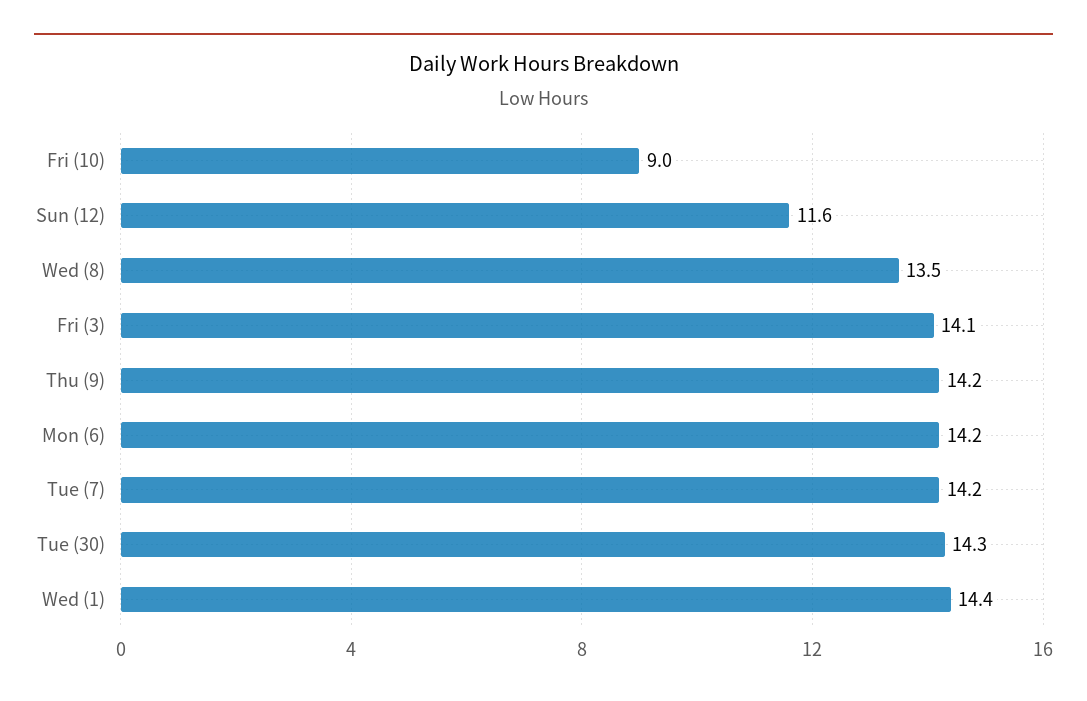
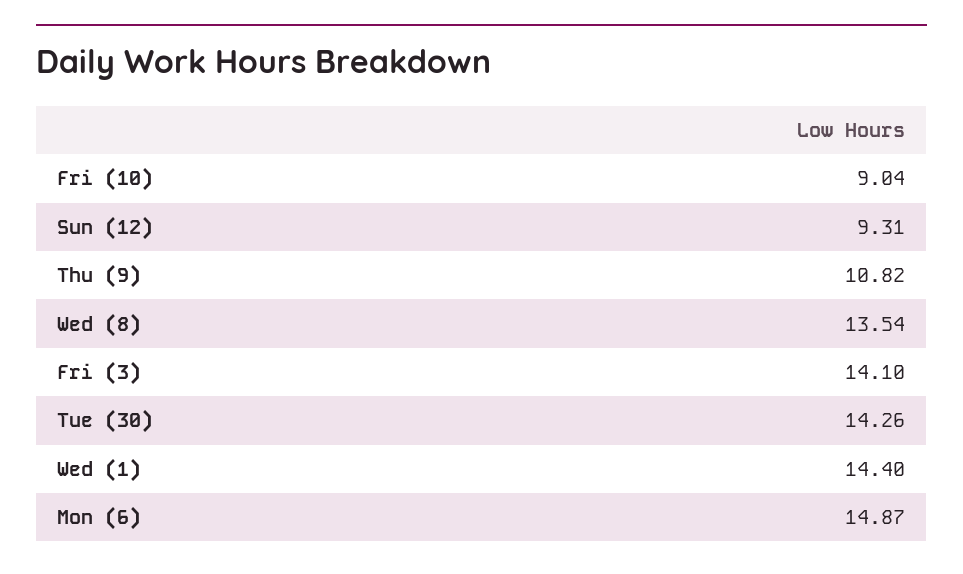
Sun (12): 11.6 -> 9.31
Thu (9): 14.2 -> 10.82
Mon (6): 14.2 -> 14.87
Tue (7): 14.2 -> none

